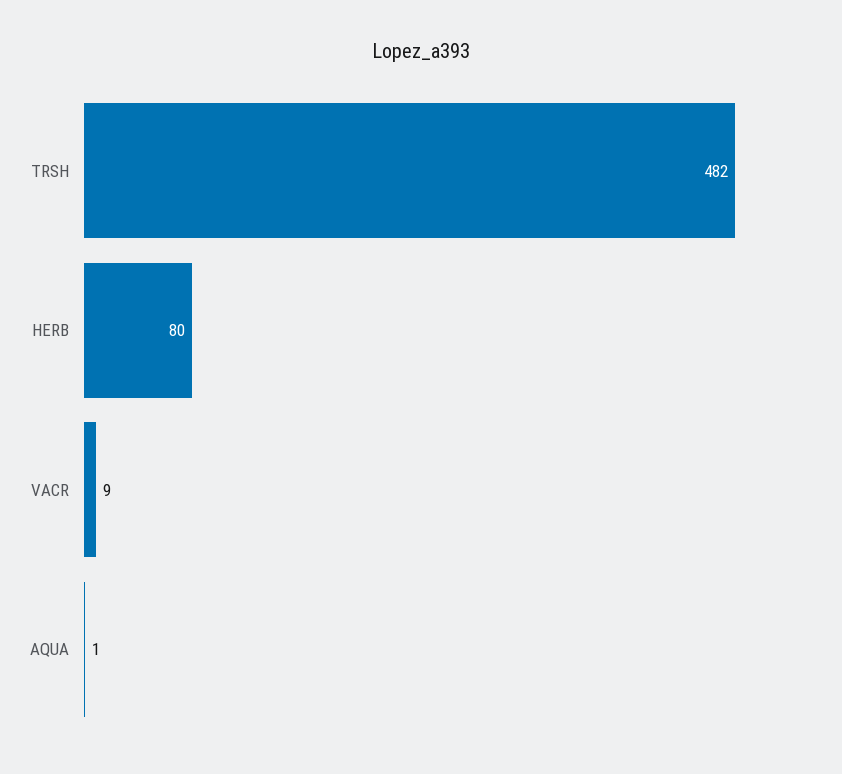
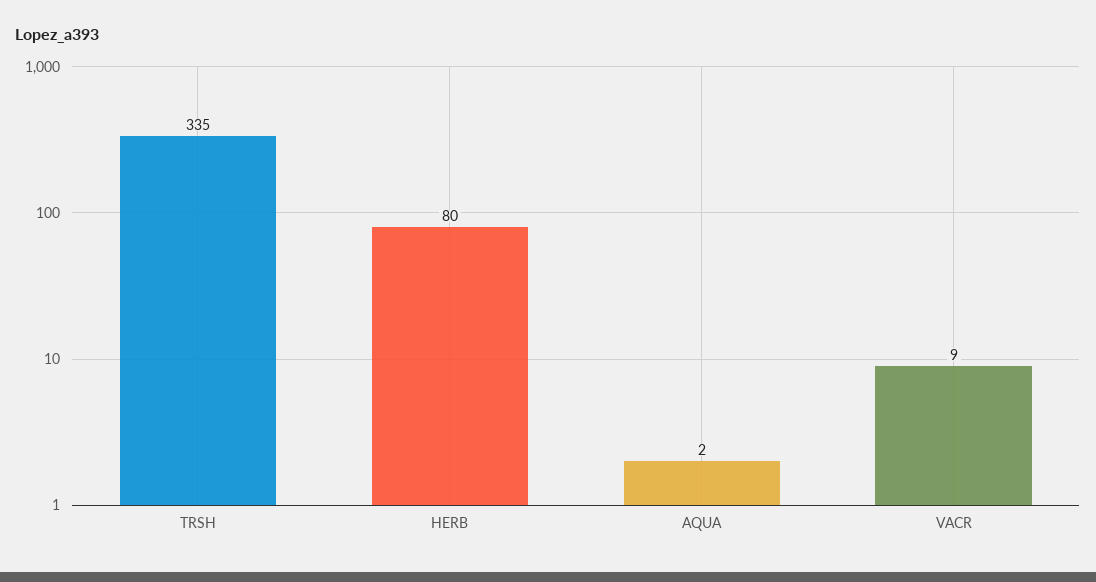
TRSH: 482 -> 335
AQUA: 1 -> 2

